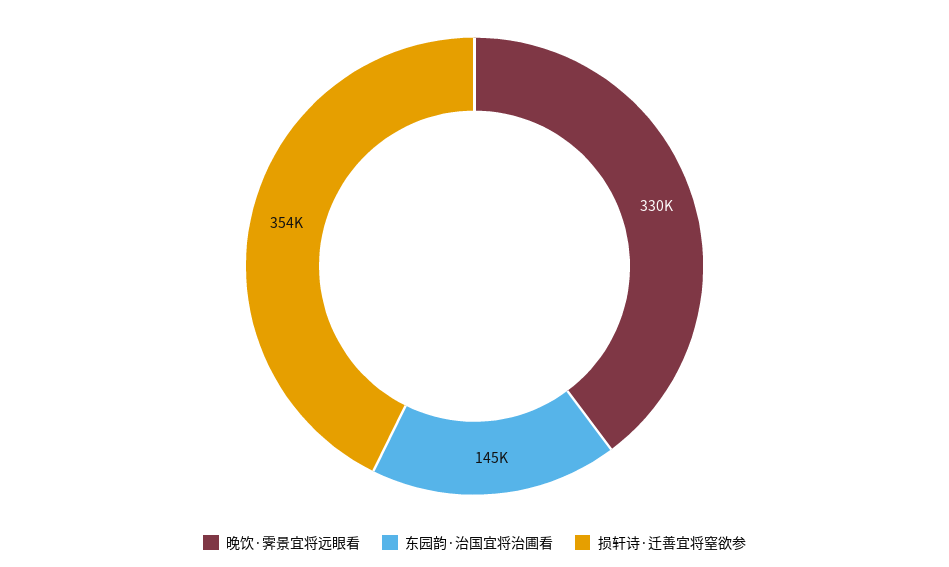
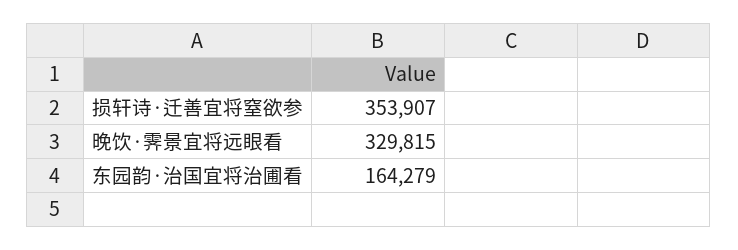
东园韵·治国宜将治圃看: 145000 -> 164279

